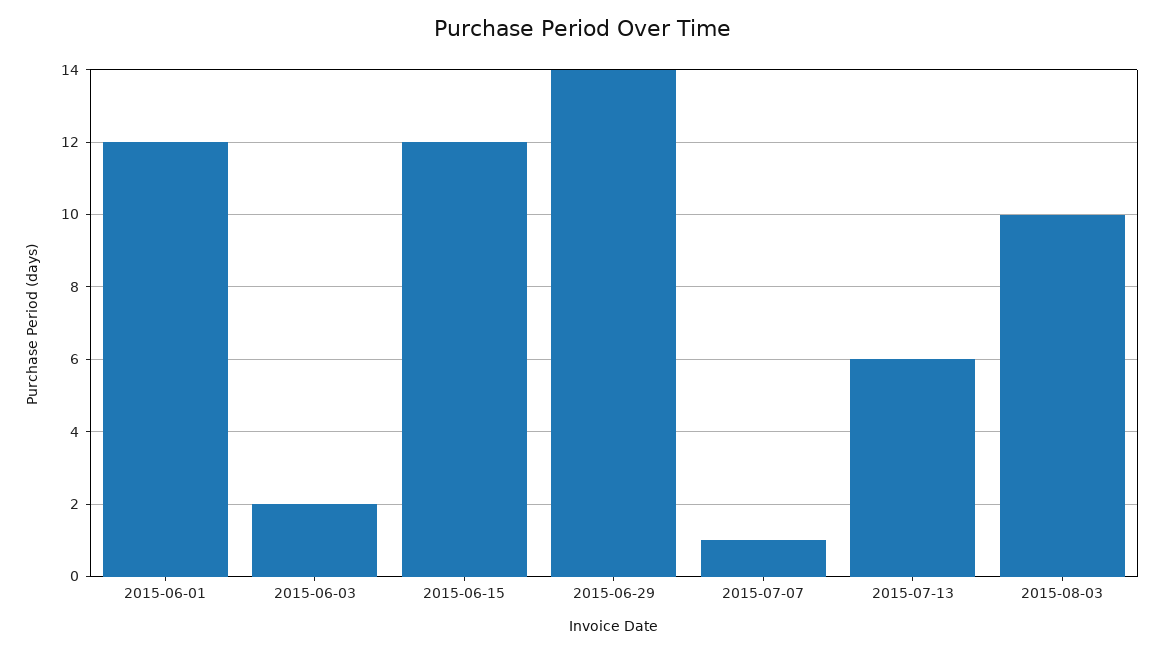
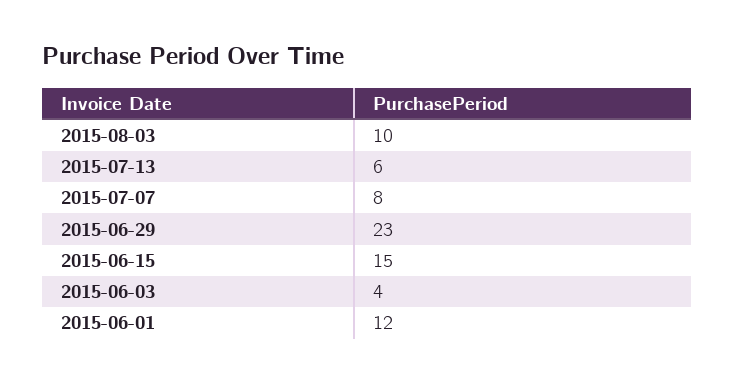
2015-06-03: 2 -> 4
2015-06-15: 12 -> 15
2015-06-29: 14 -> 23
2015-07-07: 1 -> 8

